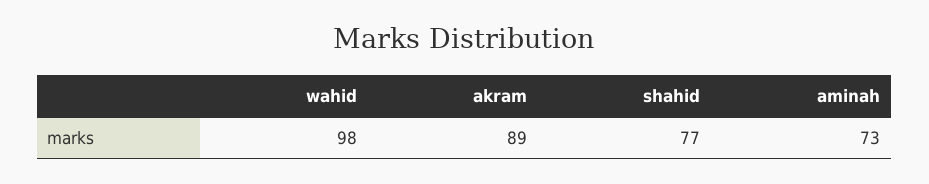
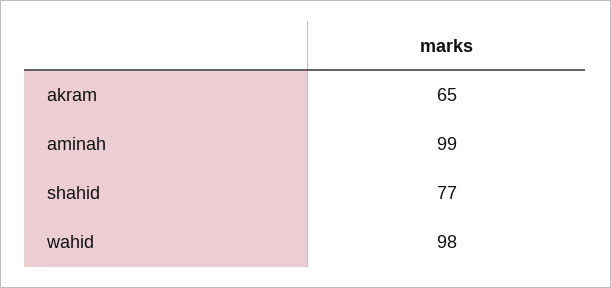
akram: 89 -> 65
aminah: 73 -> 99

